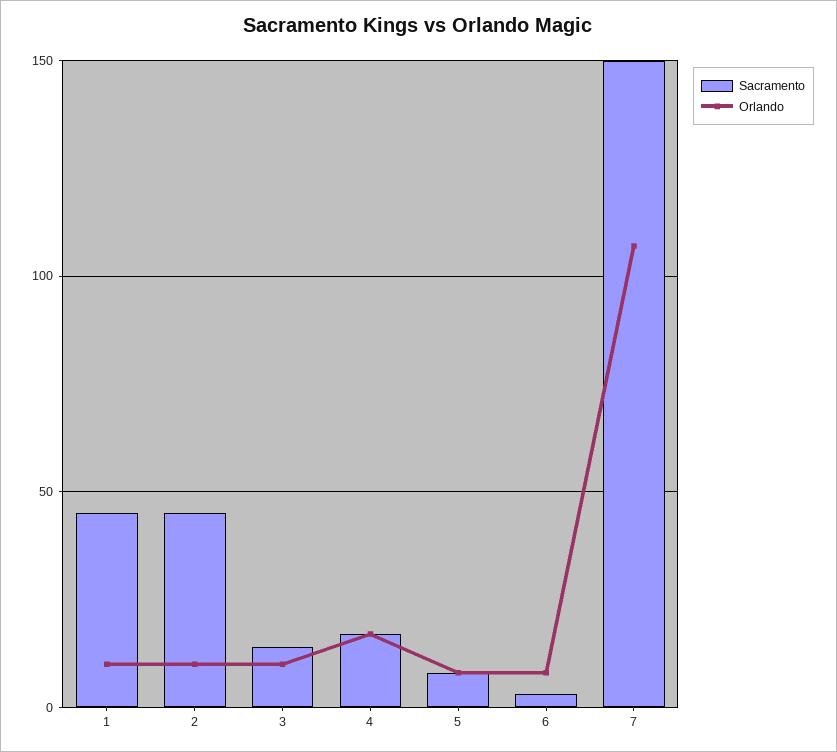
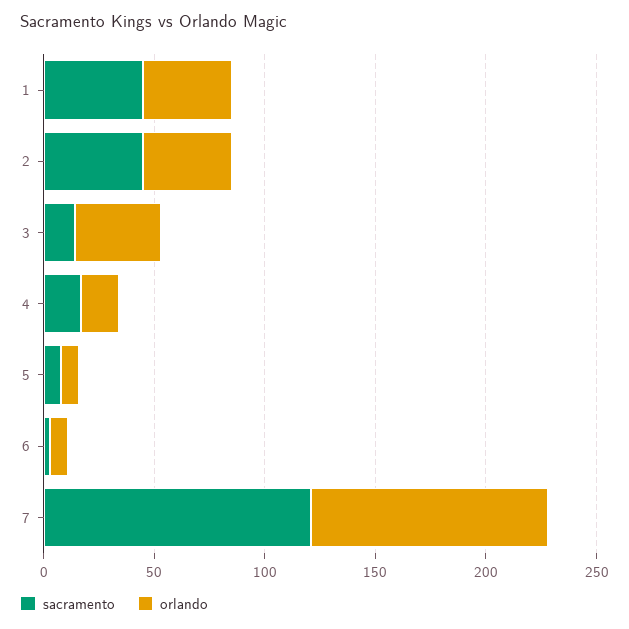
Orlando, 1: 10 -> 40
Orlando, 2: 10 -> 40
Orlando, 3: 10 -> 40
Sacramento, 7: 150 -> 120

